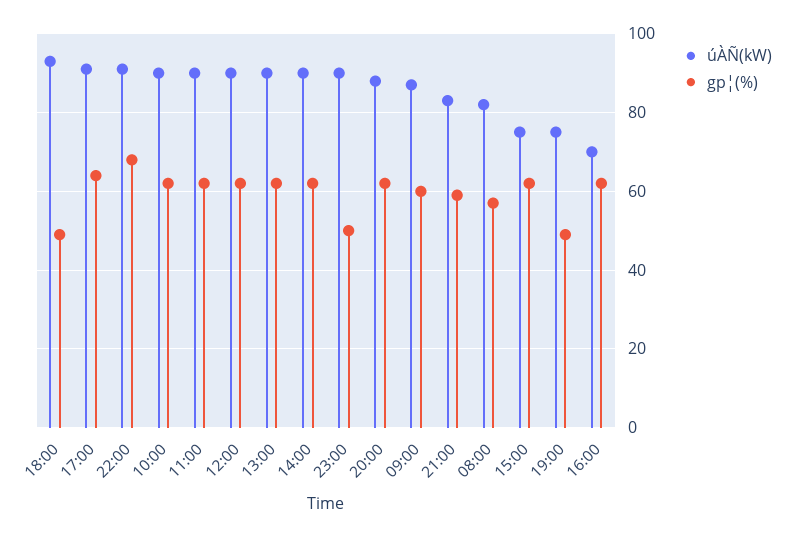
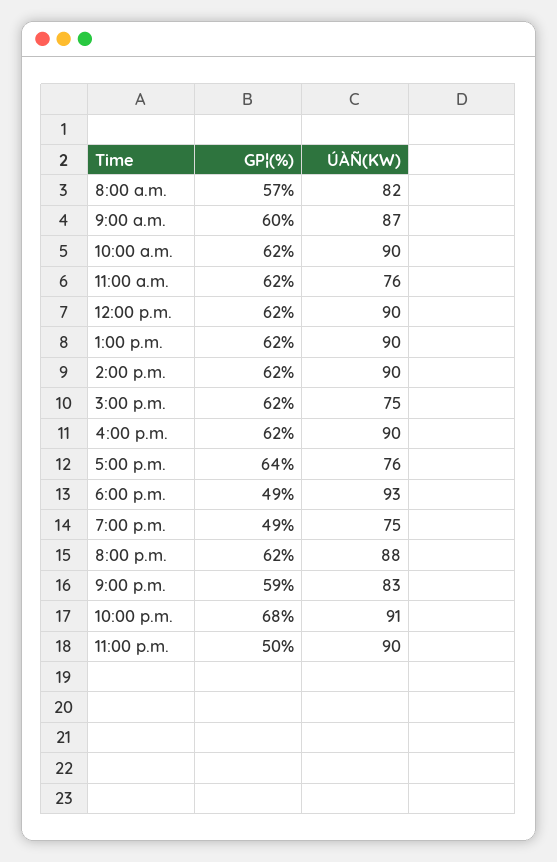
úÀÑ(kW), 17:00: 90 -> 76
úÀÑ(kW), 11:00: 90 -> 76
úÀÑ(kW), 16:00: 70 -> 90

